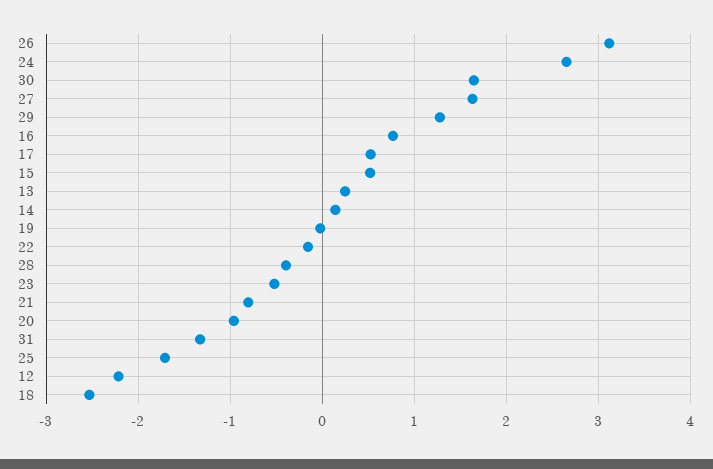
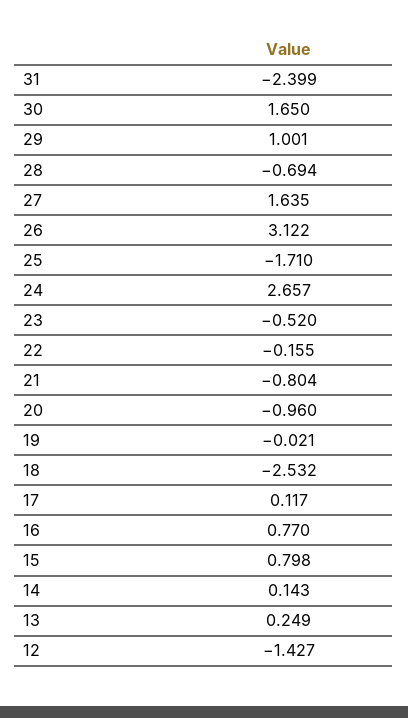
29: 1.3 -> 1.001
17: 0.5 -> 0.117
15: 0.5 -> 0.798
28: -0.4 -> -0.694
31: -1.3 -> -2.399
12: -2.2 -> -1.427

